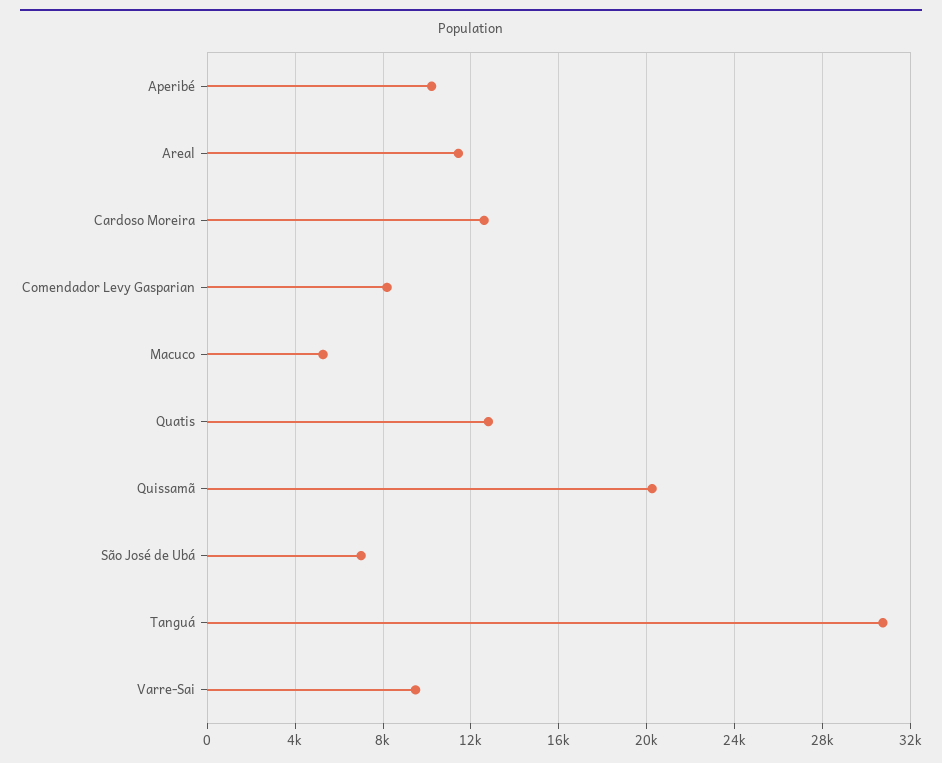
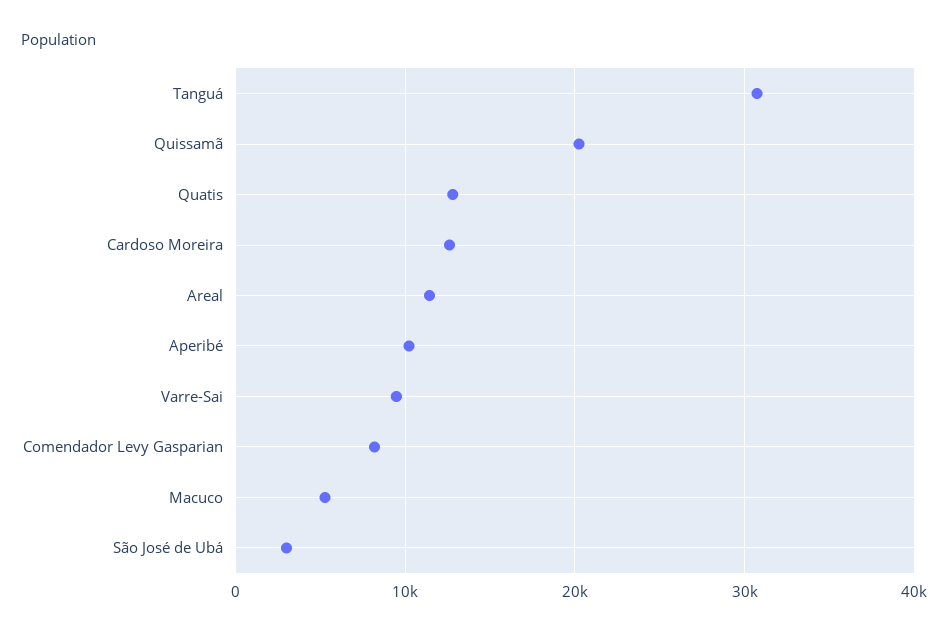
São José de Ubá: 7000 -> 3000

